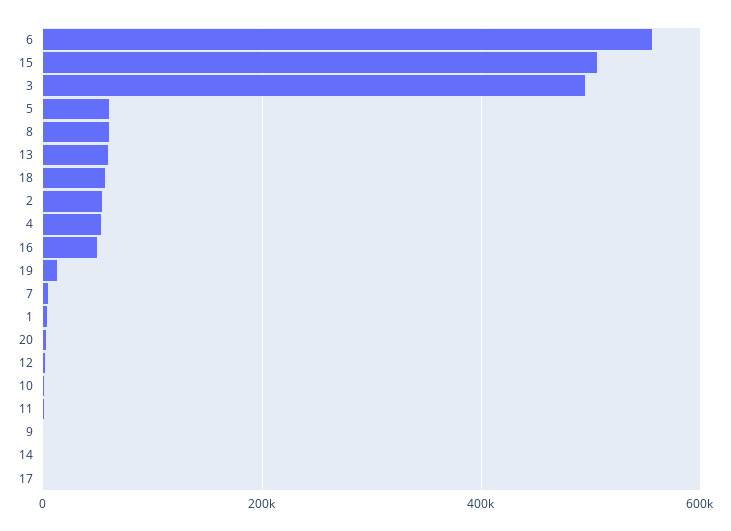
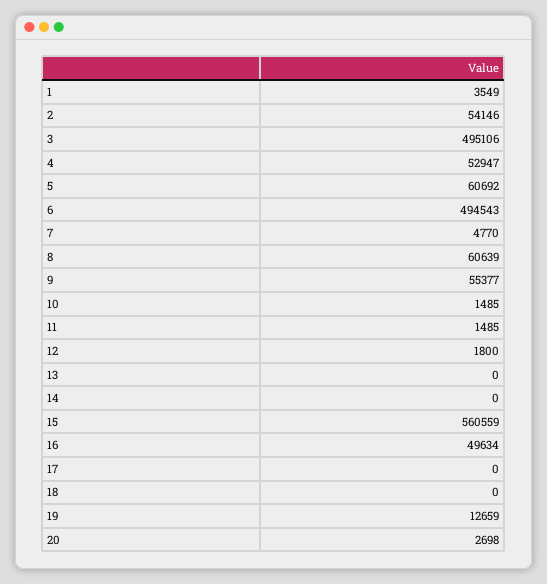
6: 560000 -> 494543
15: 500000 -> 560559
13: 60000 -> 0
18: 60000 -> 0
9: 0 -> 55377

